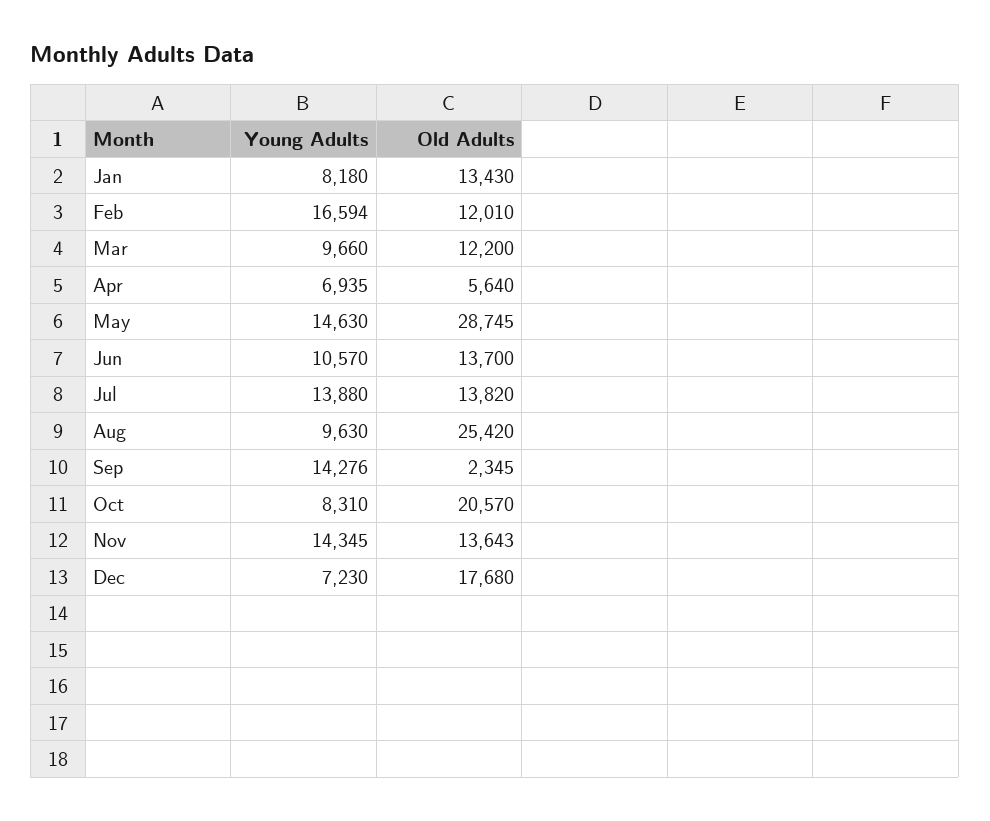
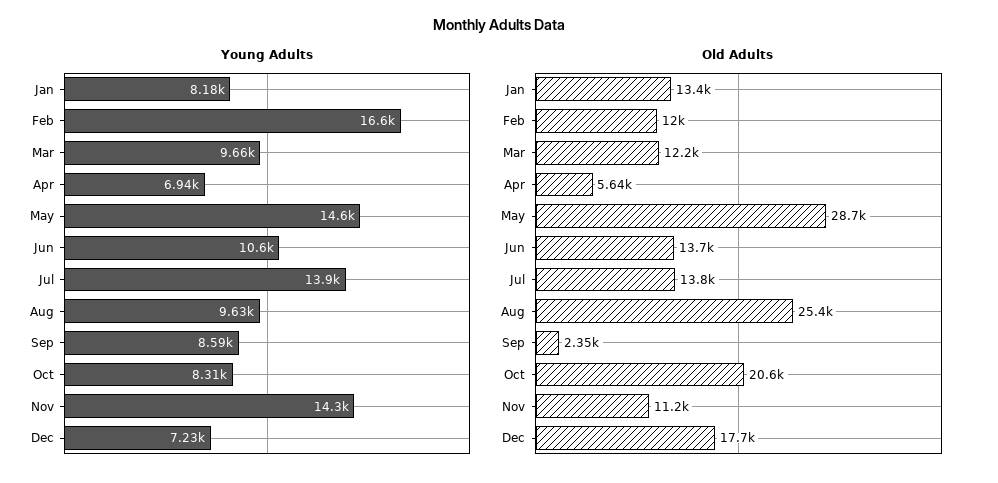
Young Adults, Sep: 14276 -> 8590
Old Adults, Nov: 13643 -> 11200

